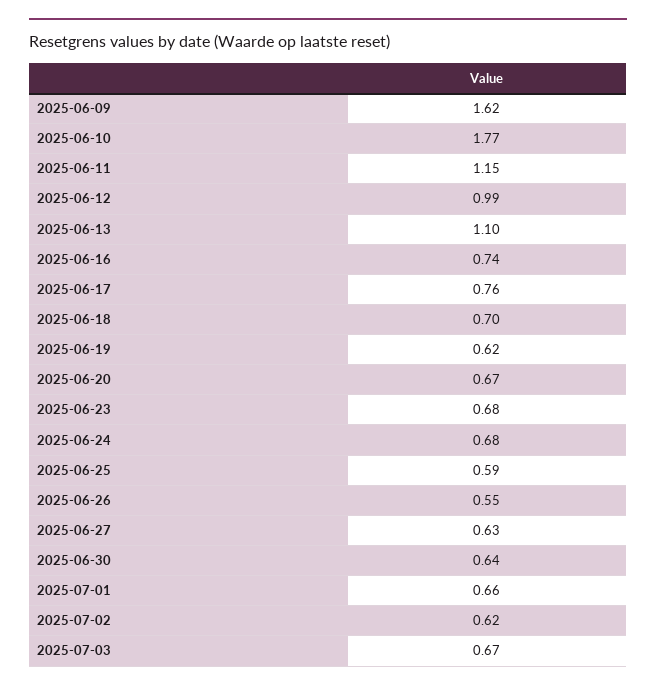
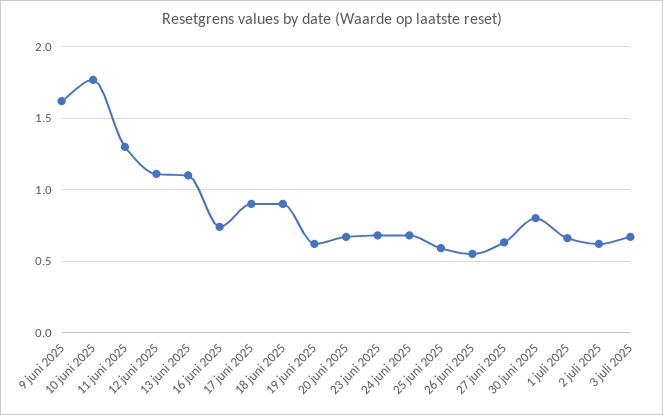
2025-06-11: 1.15 -> 1.3
2025-06-12: 0.99 -> 1.1
2025-06-17: 0.76 -> 0.9
2025-06-18: 0.7 -> 0.9
2025-06-30: 0.64 -> 0.8

